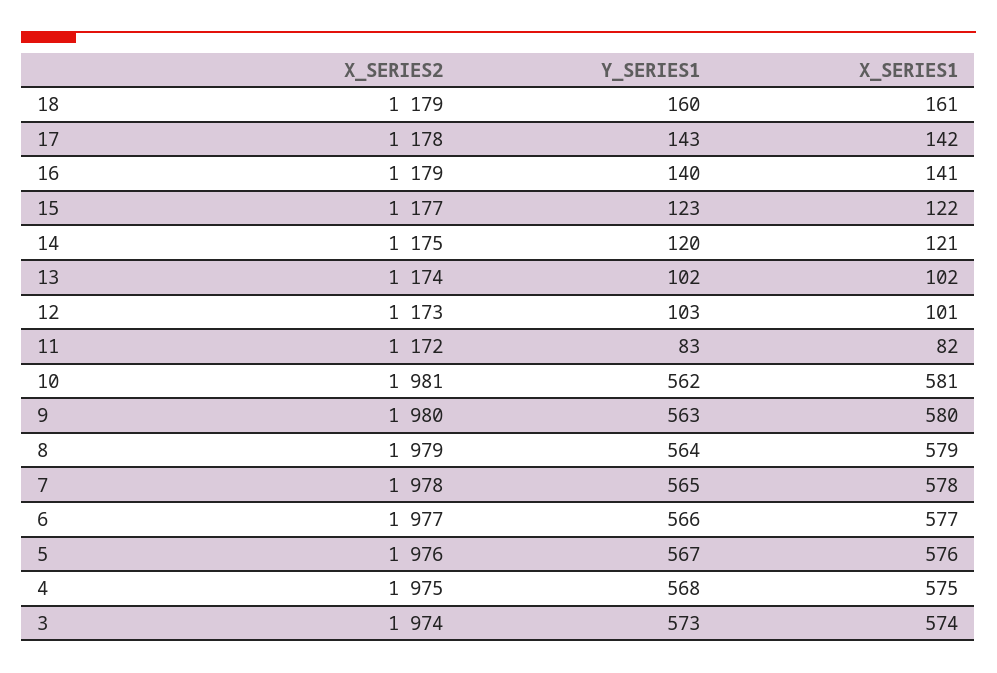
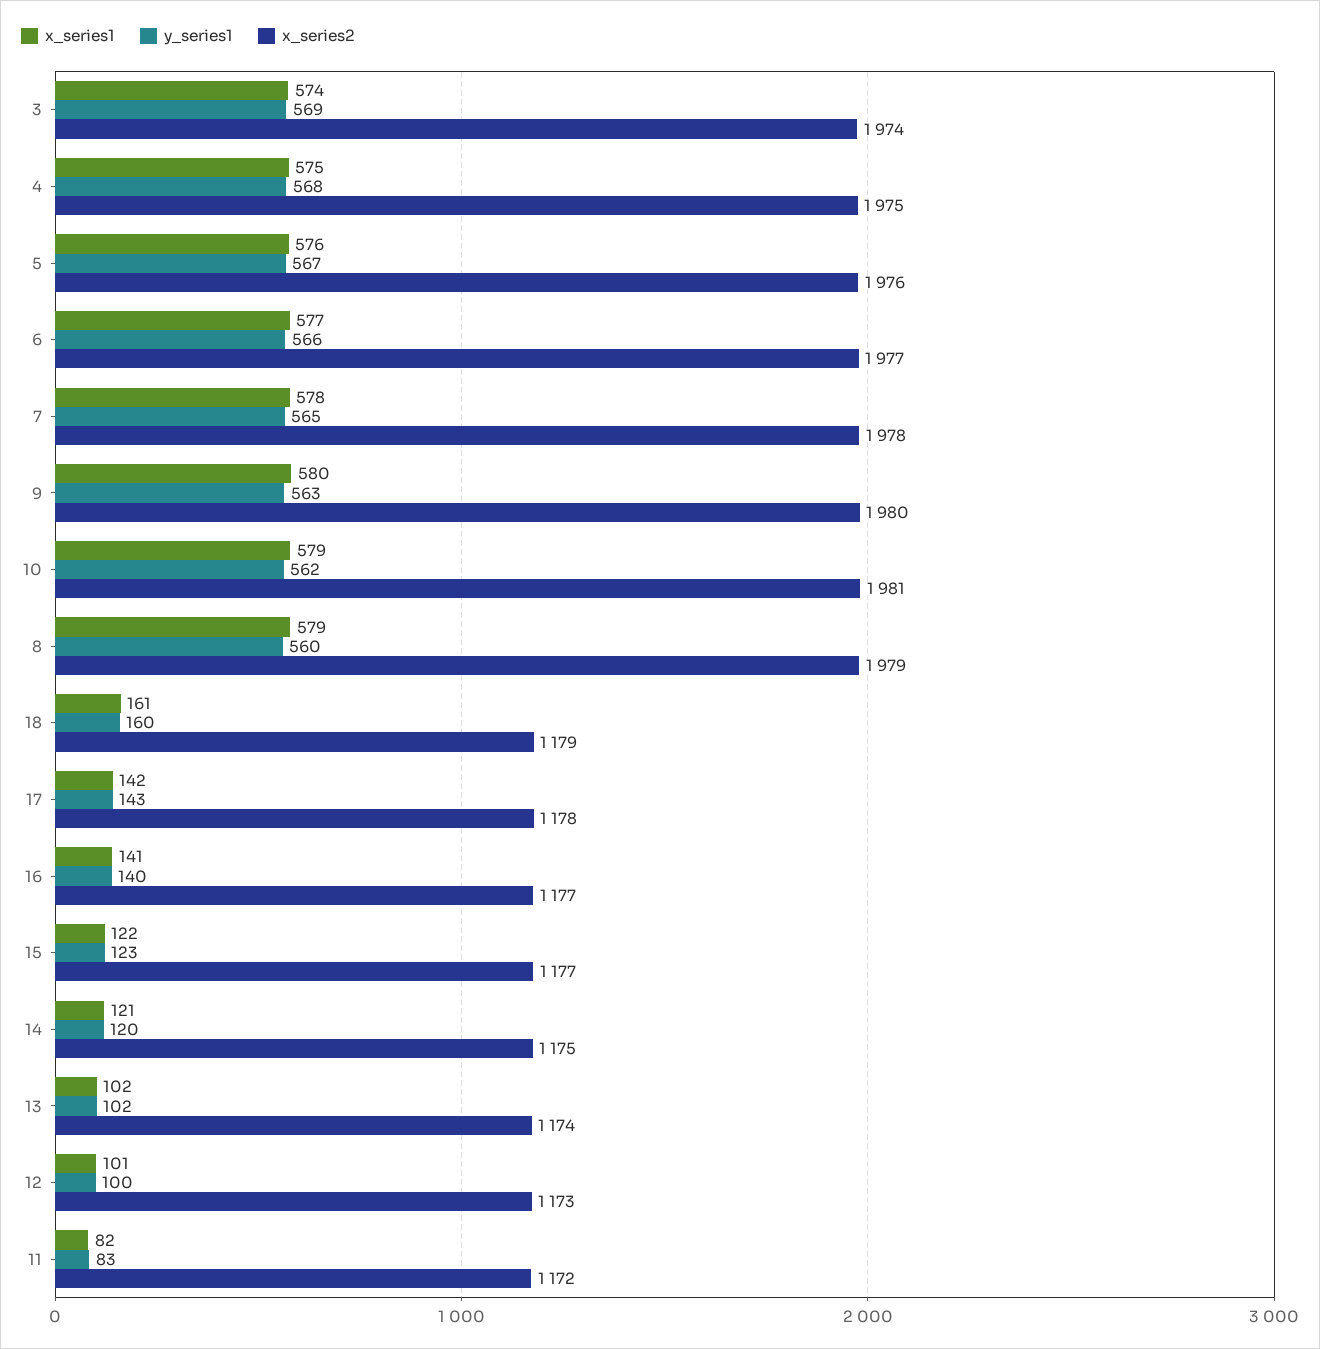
X_SERIES2, 16: 1179 -> 1177
Y_SERIES1, 12: 103 -> 100
X_SERIES1, 10: 581 -> 579
Y_SERIES1, 8: 564 -> 560
Y_SERIES1, 3: 573 -> 569

